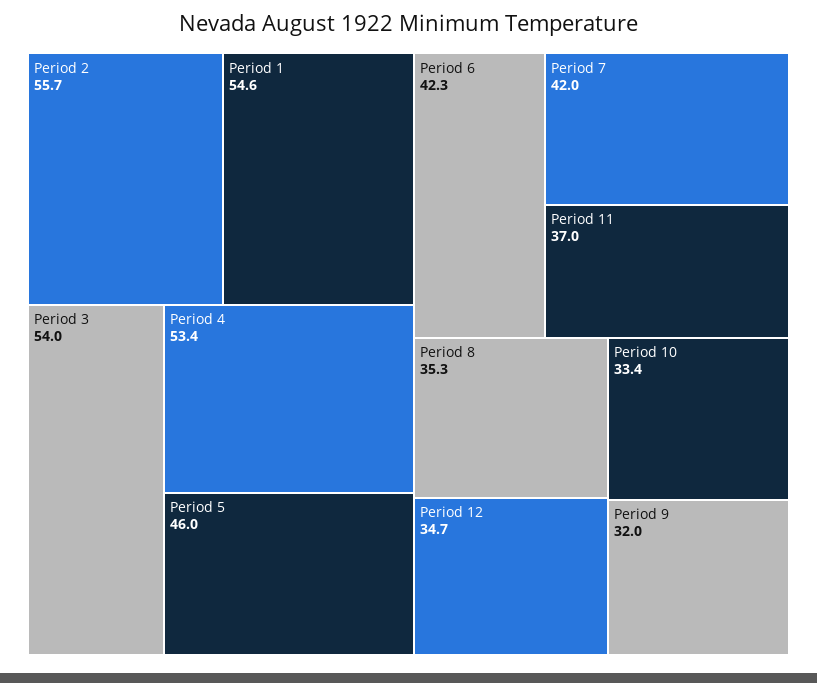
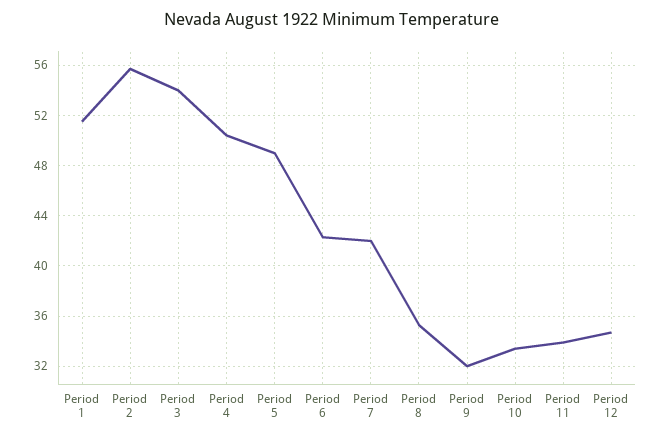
Period 1: 54.6 -> 51.5
Period 4: 53.4 -> 50.5
Period 5: 46 -> 49
Period 11: 37 -> 34

